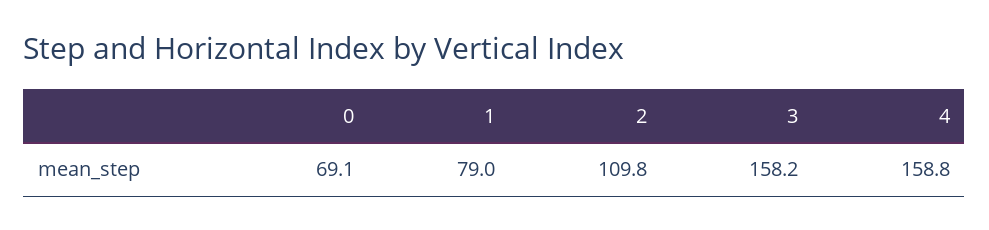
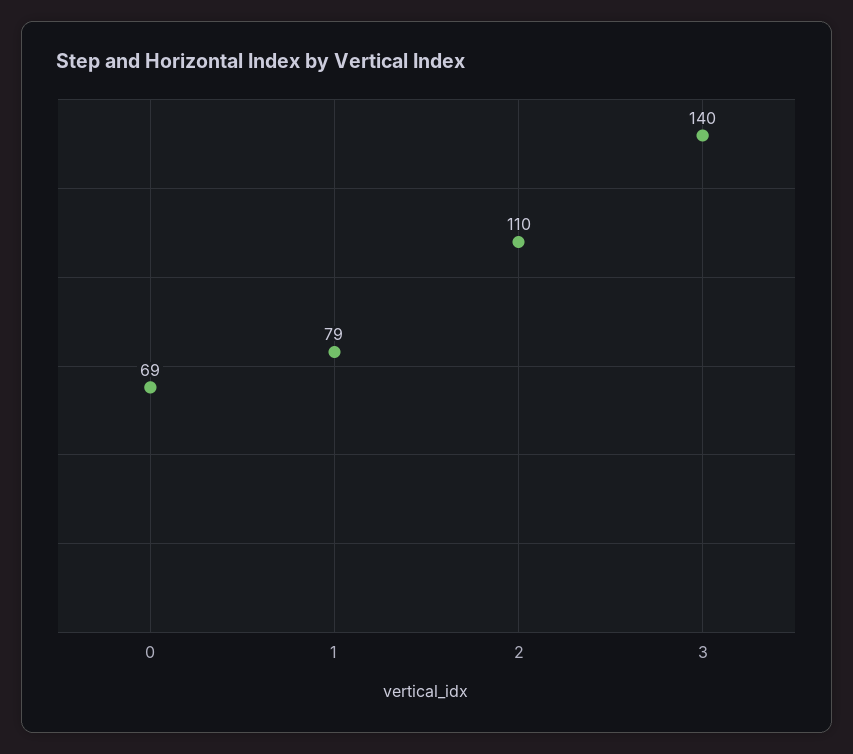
3: 158.2 -> 140
4: 158.8 -> none

